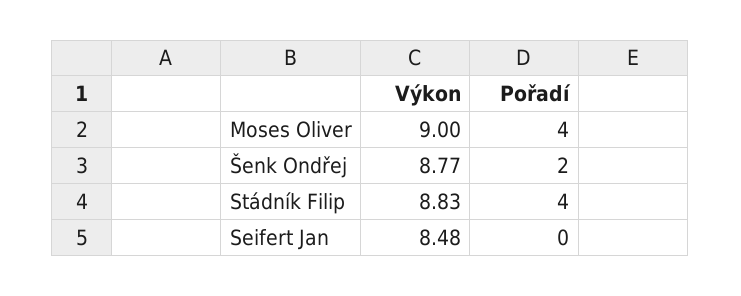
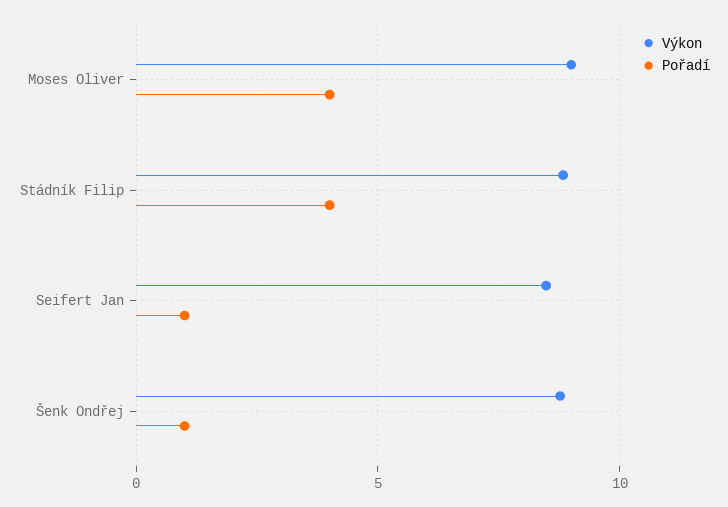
Pořadí, Šenk Ondřej: 2 -> 1
Pořadí, Seifert Jan: 0 -> 1

